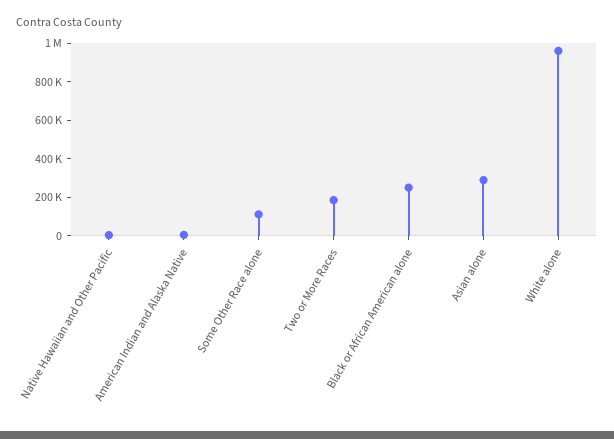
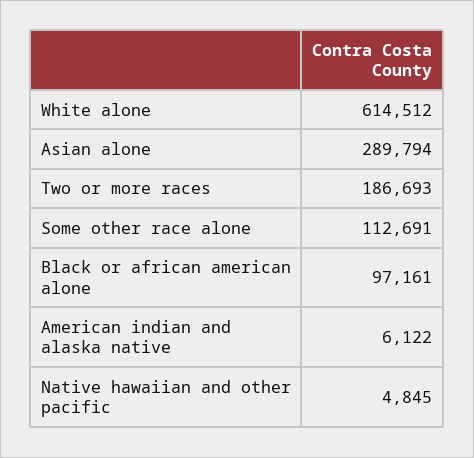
Black or African American alone: 250000 -> 97161
White alone: 950000 -> 614512

